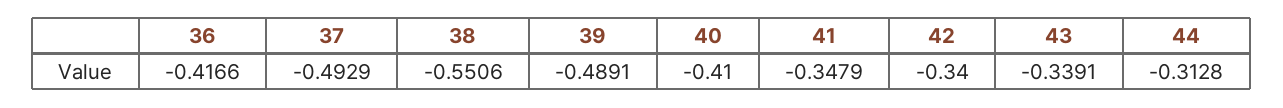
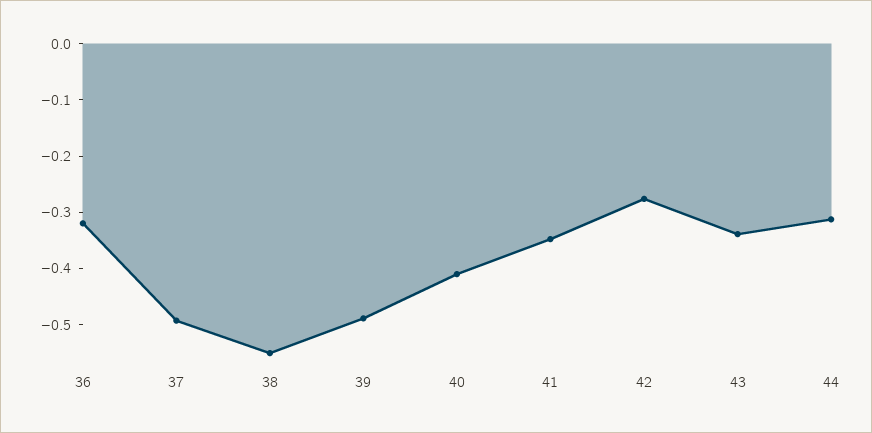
36: -0.4166 -> -0.32
42: -0.34 -> -0.28

